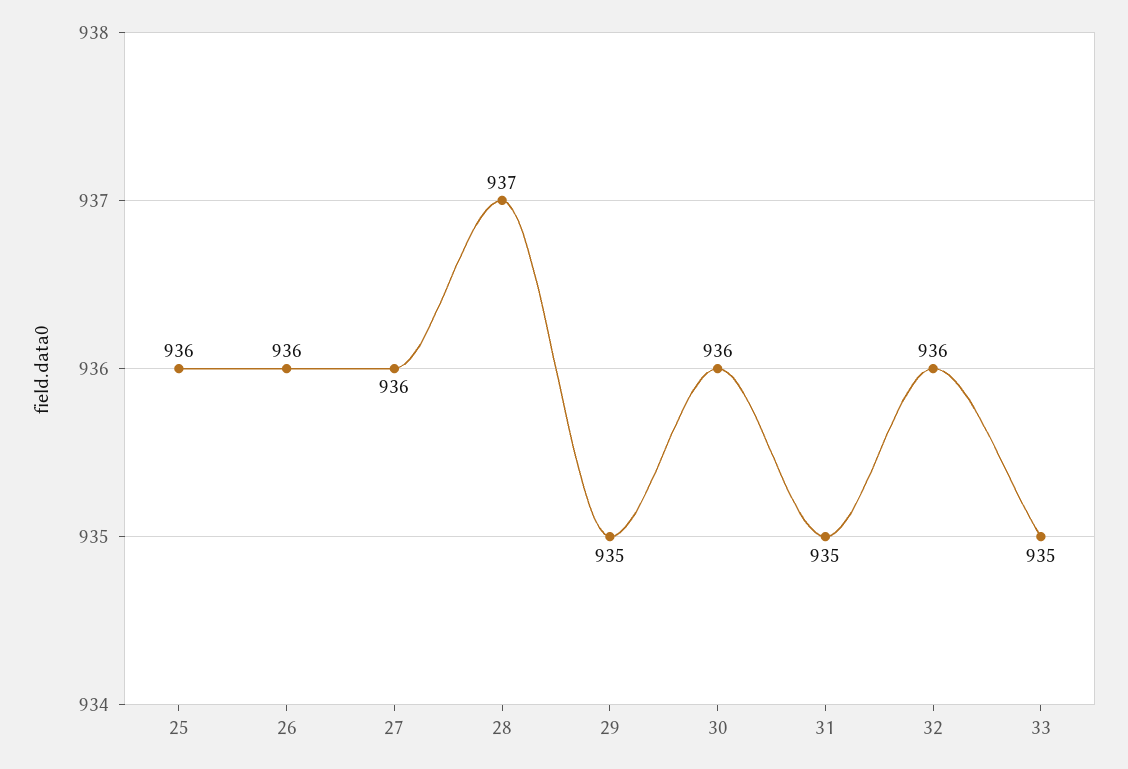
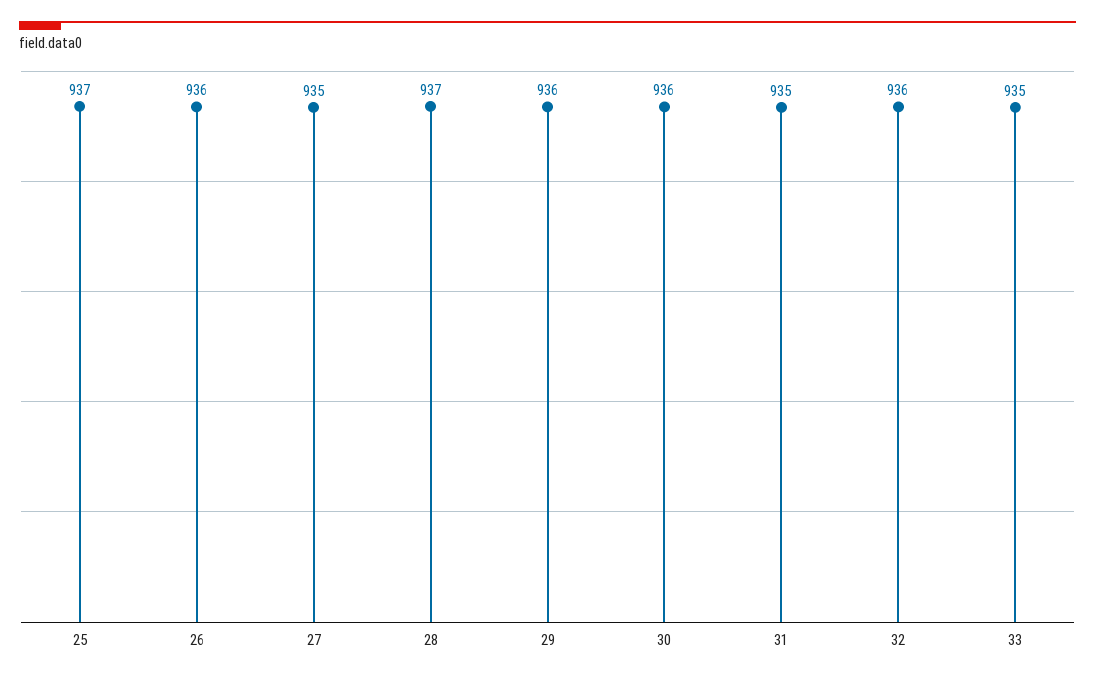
25: 936 -> 937
27: 936 -> 935
29: 935 -> 936

